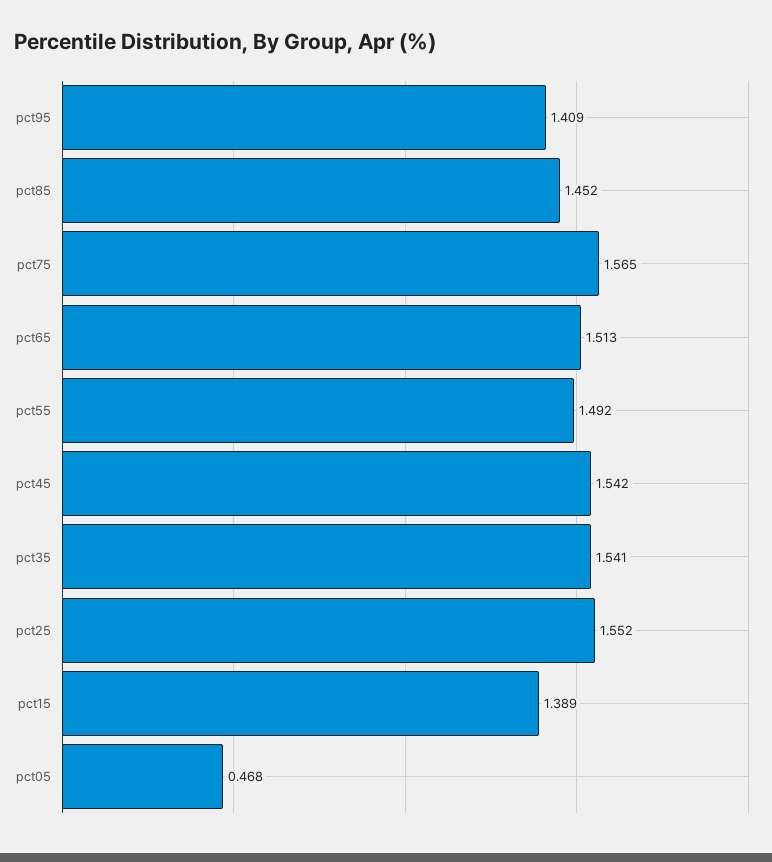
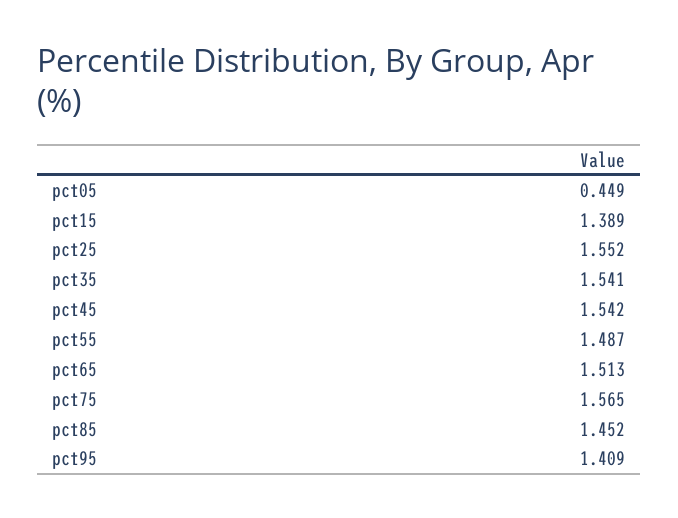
pct55: 1.492 -> 1.487
pct05: 0.468 -> 0.449

